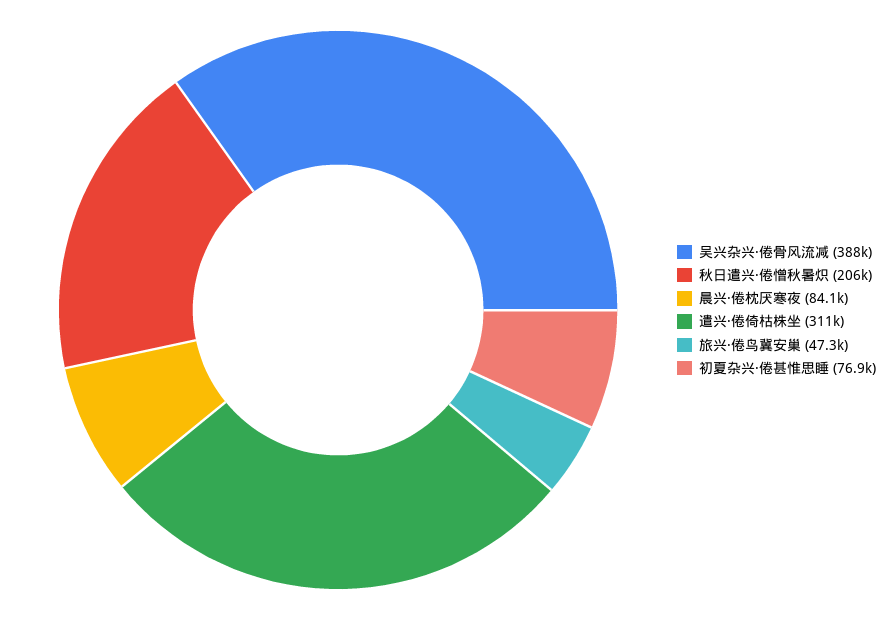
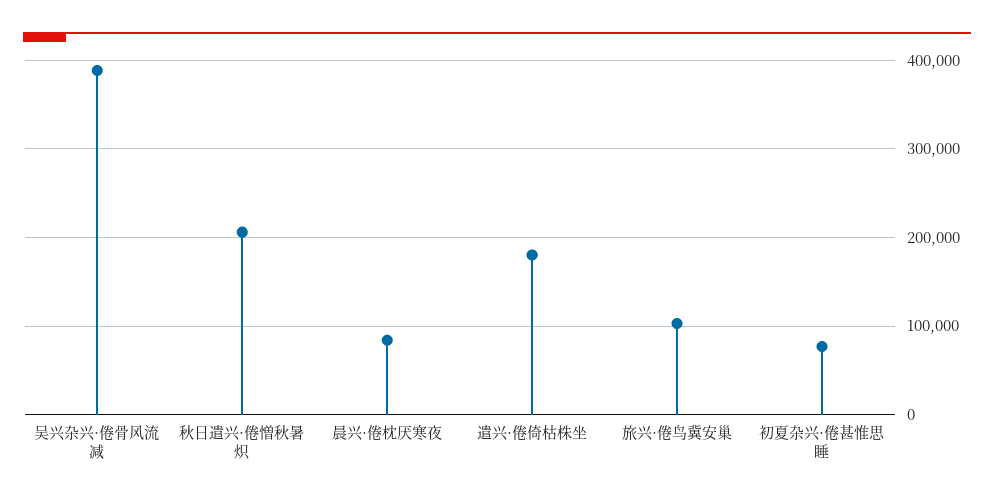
遣兴·倦倚枯株坐: 311000 -> 180000
旅兴·倦鸟冀安巢: 47300 -> 100000

